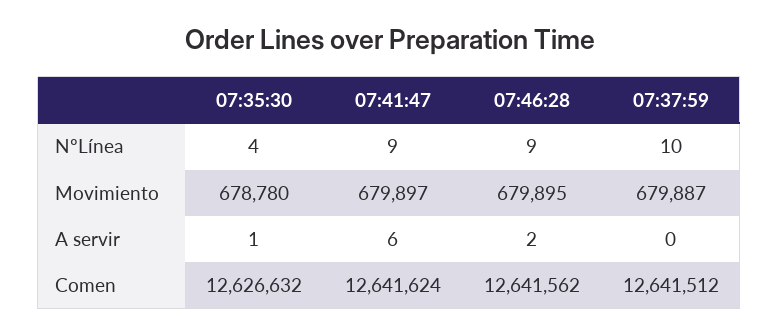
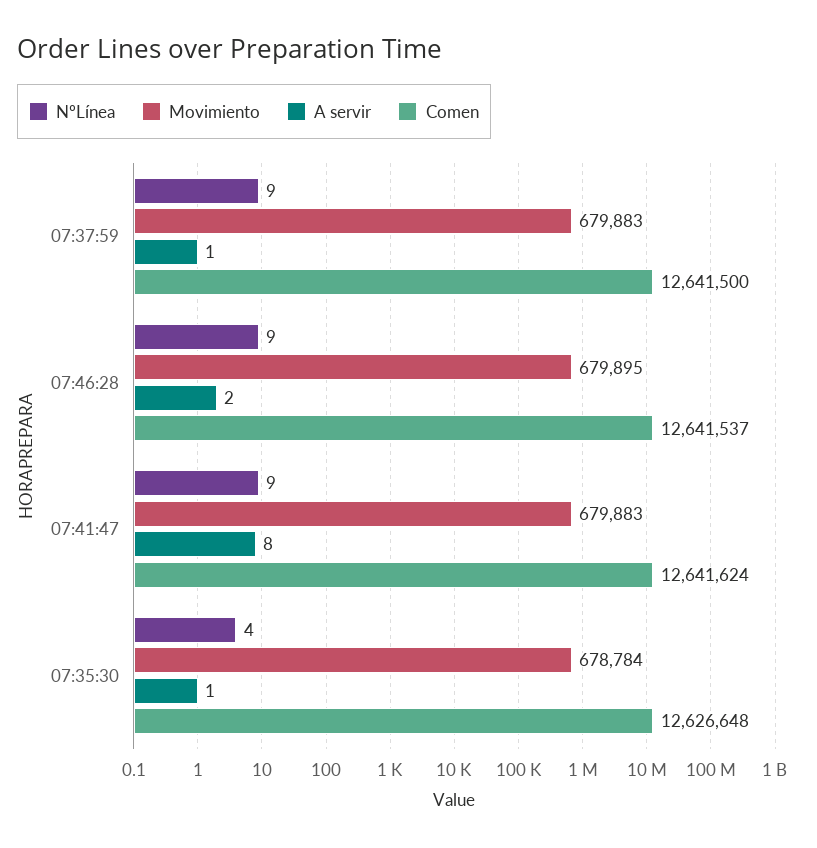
NºLínea, 07:37:59: 10 -> 9
Movimiento, 07:35:30: 678780 -> 678784
Movimiento, 07:41:47: 679897 -> 679883
Movimiento, 07:37:59: 679887 -> 679883
A servir, 07:41:47: 6 -> 8
A servir, 07:37:59: 0 -> 1
Comen, 07:35:30: 12626632 -> 12626648
Comen, 07:46:28: 12641562 -> 12641537
Comen, 07:37:59: 12641512 -> 12641500

